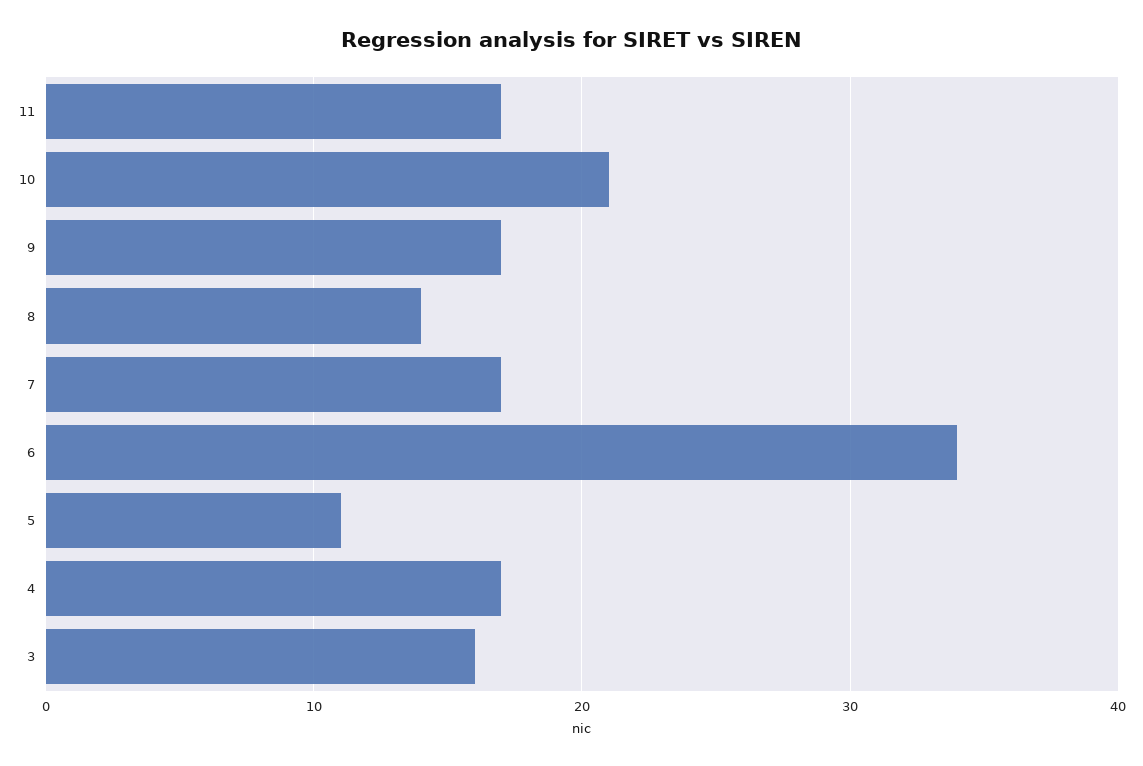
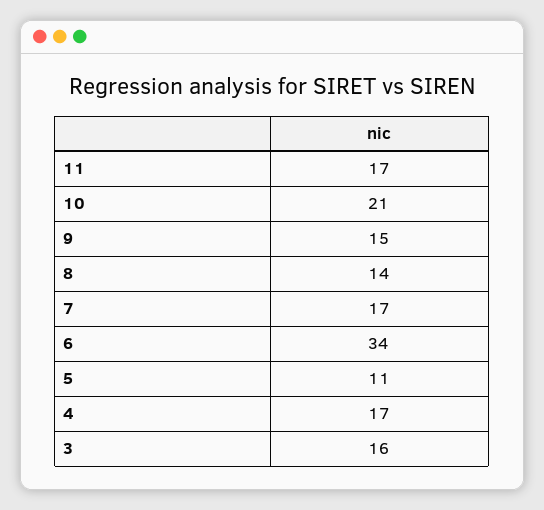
9: 17 -> 15

